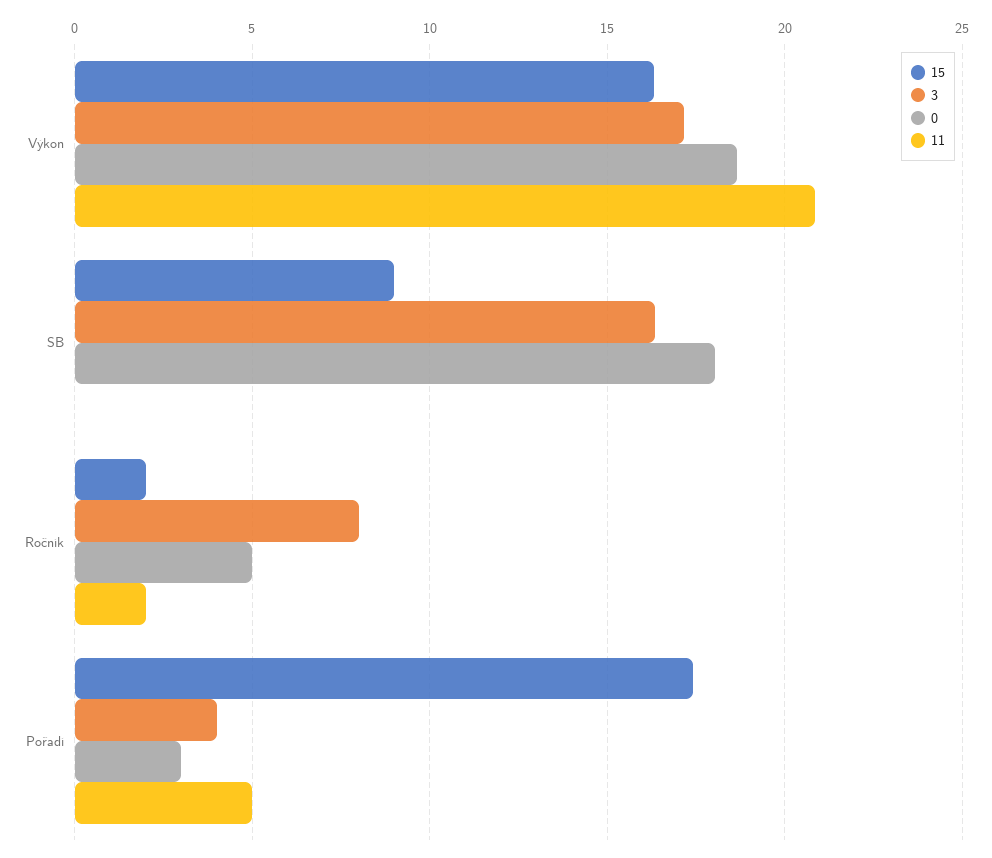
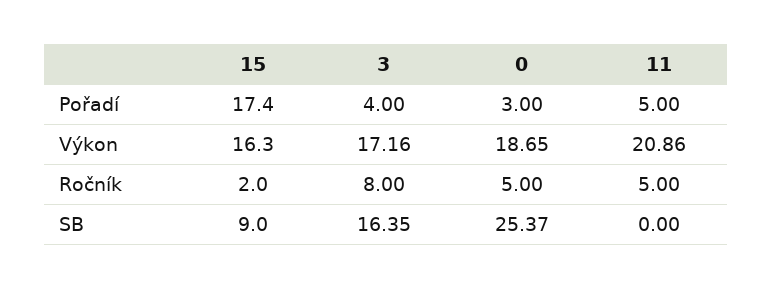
0, SB: 18 -> 25.37
11, Ročník: 2 -> 5

